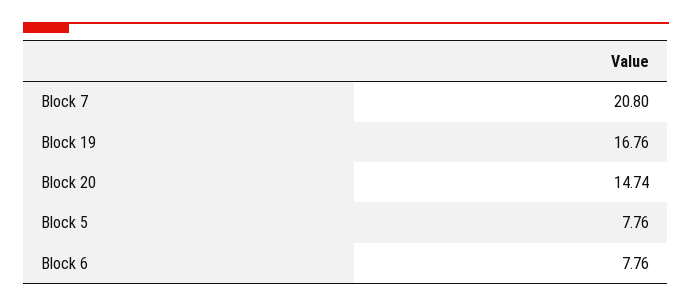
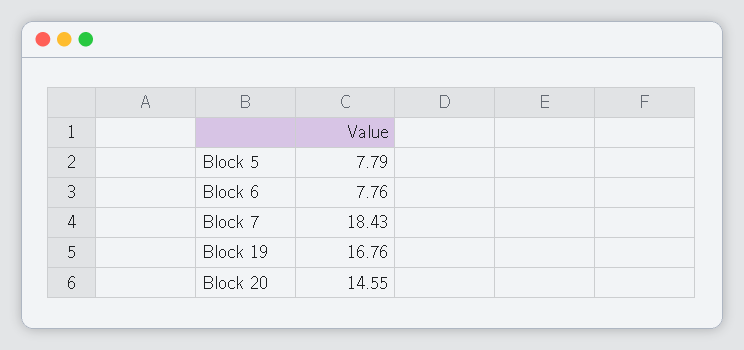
Block 7: 20.8 -> 18.43
Block 20: 14.74 -> 14.55
Block 5: 7.76 -> 7.79

